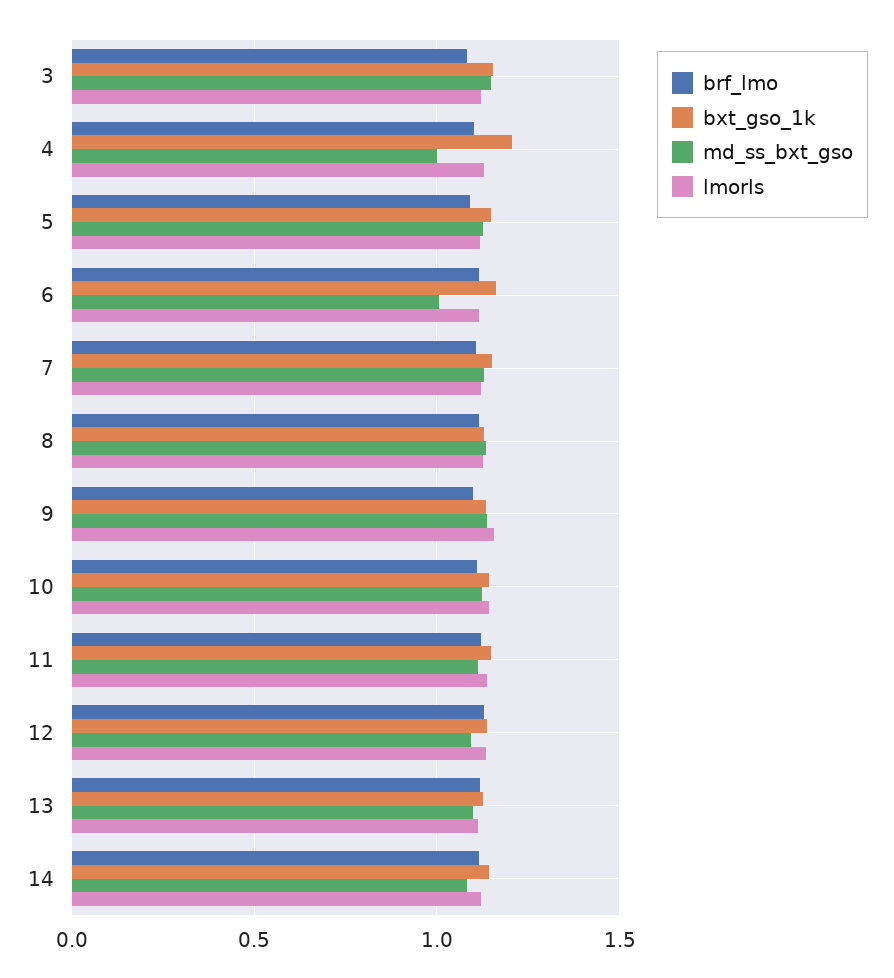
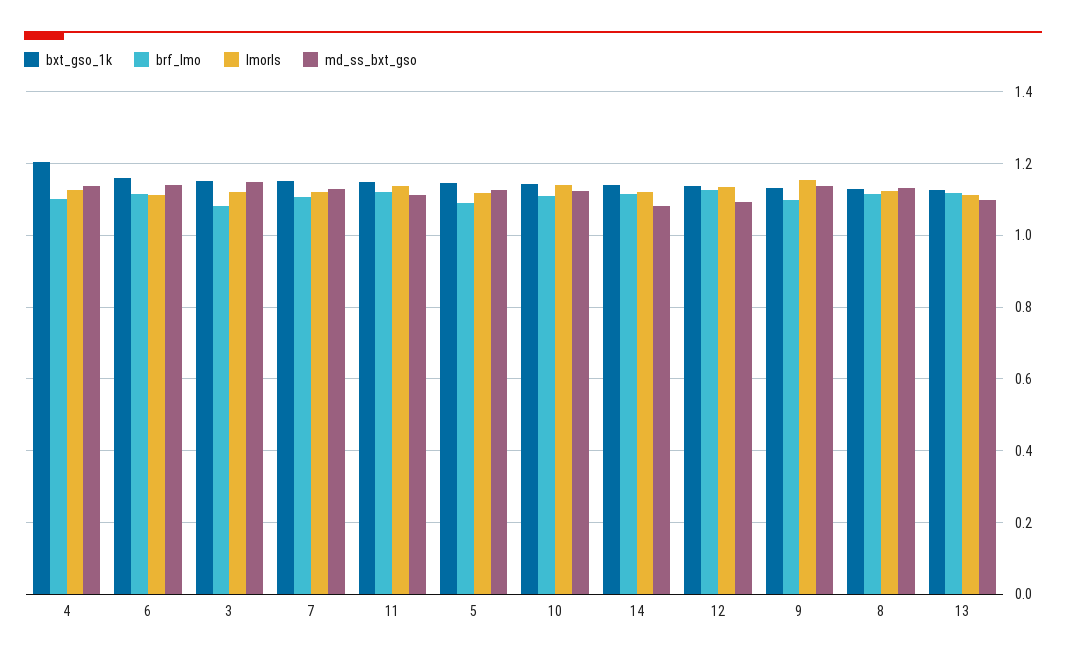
md_ss_bxt_gso, 4: 1 -> 1.14
md_ss_bxt_gso, 6: 1 -> 1.14

